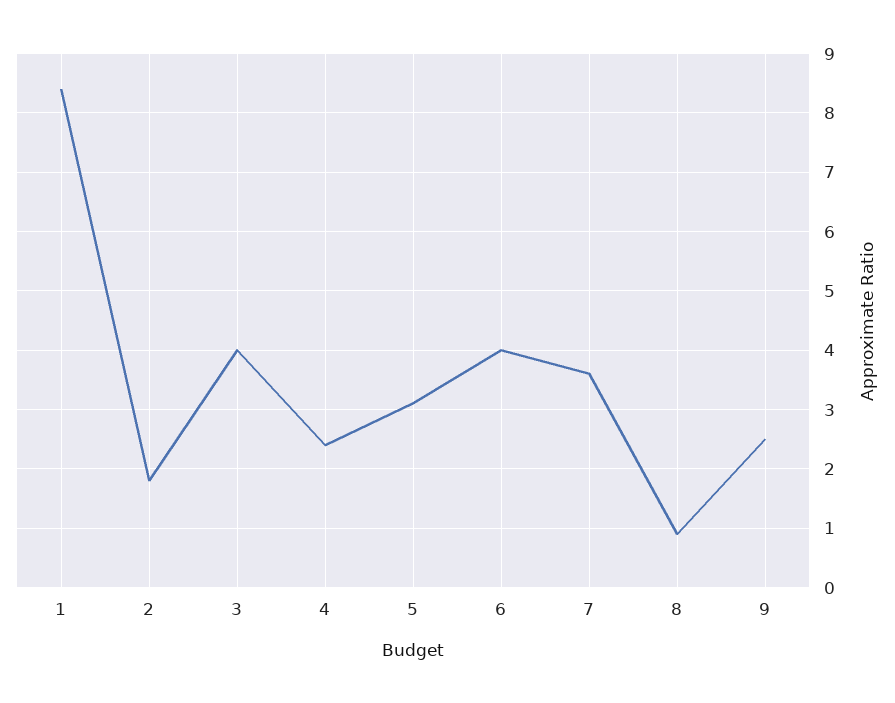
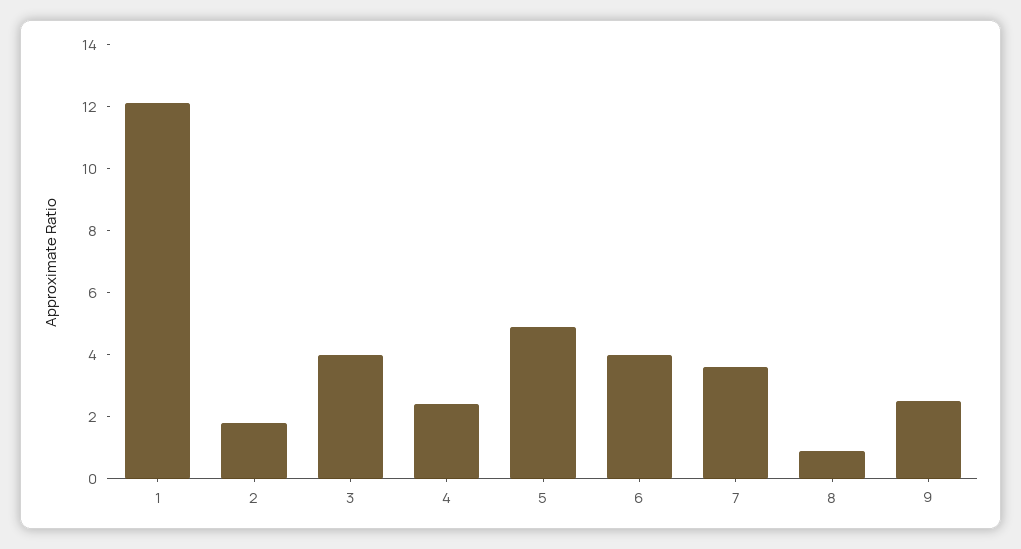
1: 8.5 -> 12
5: 3 -> 5

